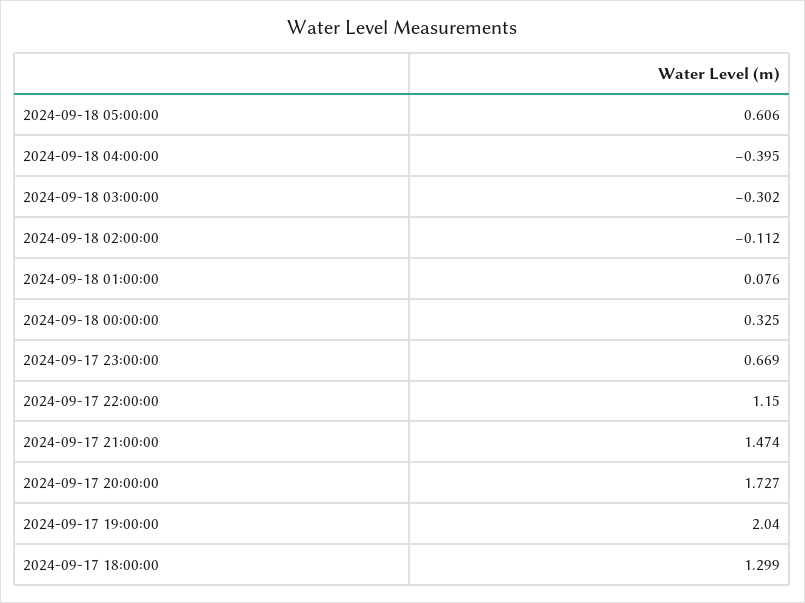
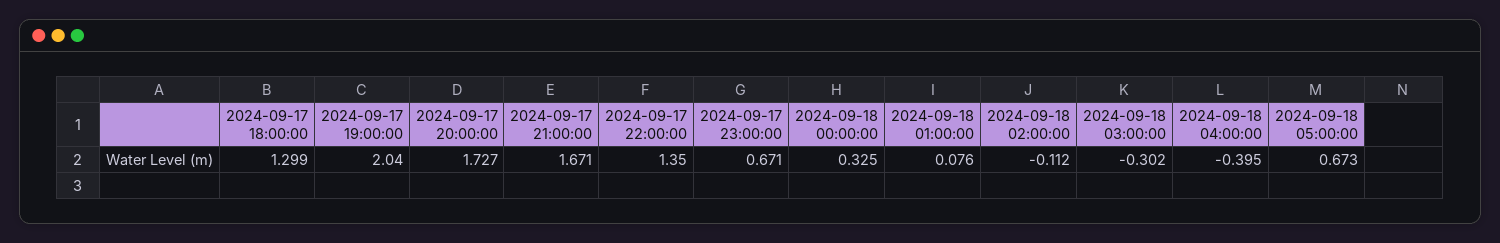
2024-09-18 05:00:00: 0.606 -> 0.673
2024-09-17 23:00:00: 0.669 -> 0.671
2024-09-17 22:00:00: 1.15 -> 1.35
2024-09-17 21:00:00: 1.474 -> 1.671

